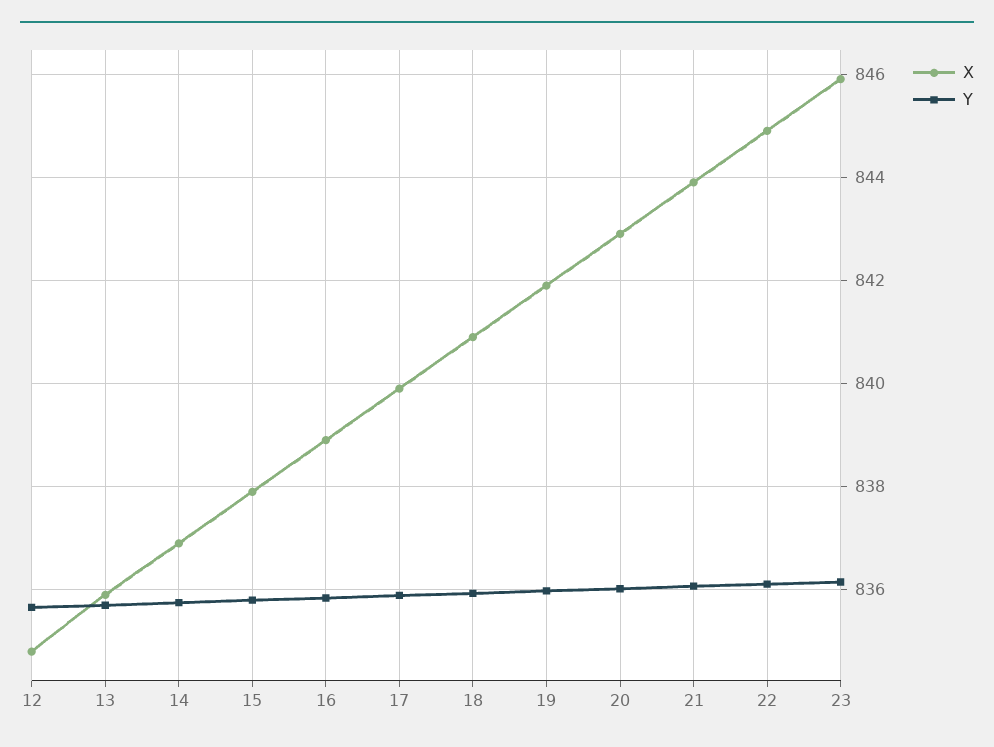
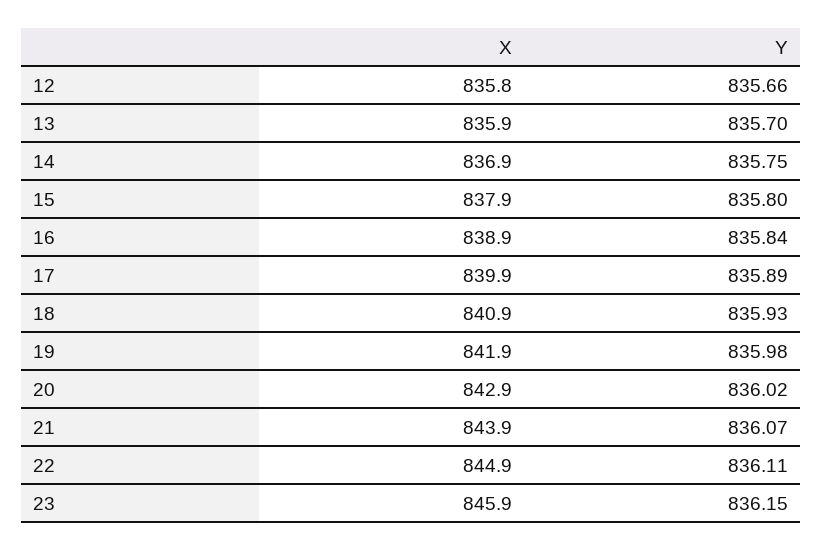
X, 12: 834.8 -> 835.8

